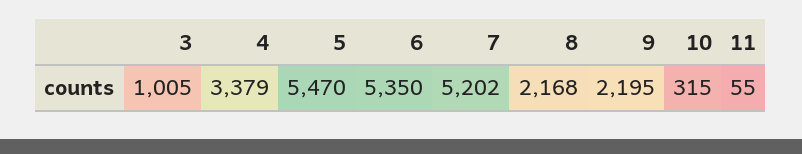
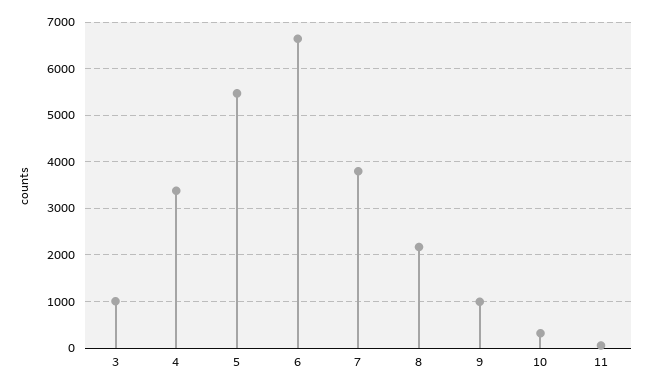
6: 5350 -> 6600
7: 5202 -> 3800
9: 2195 -> 1000

